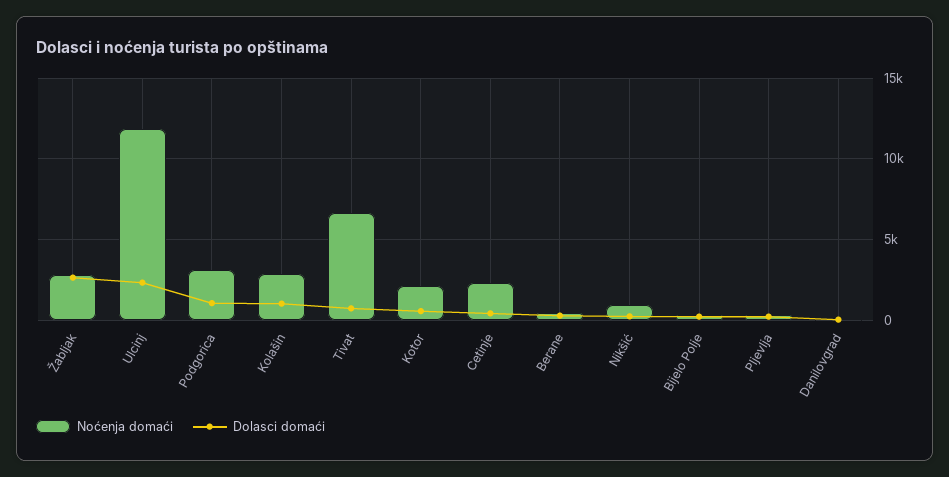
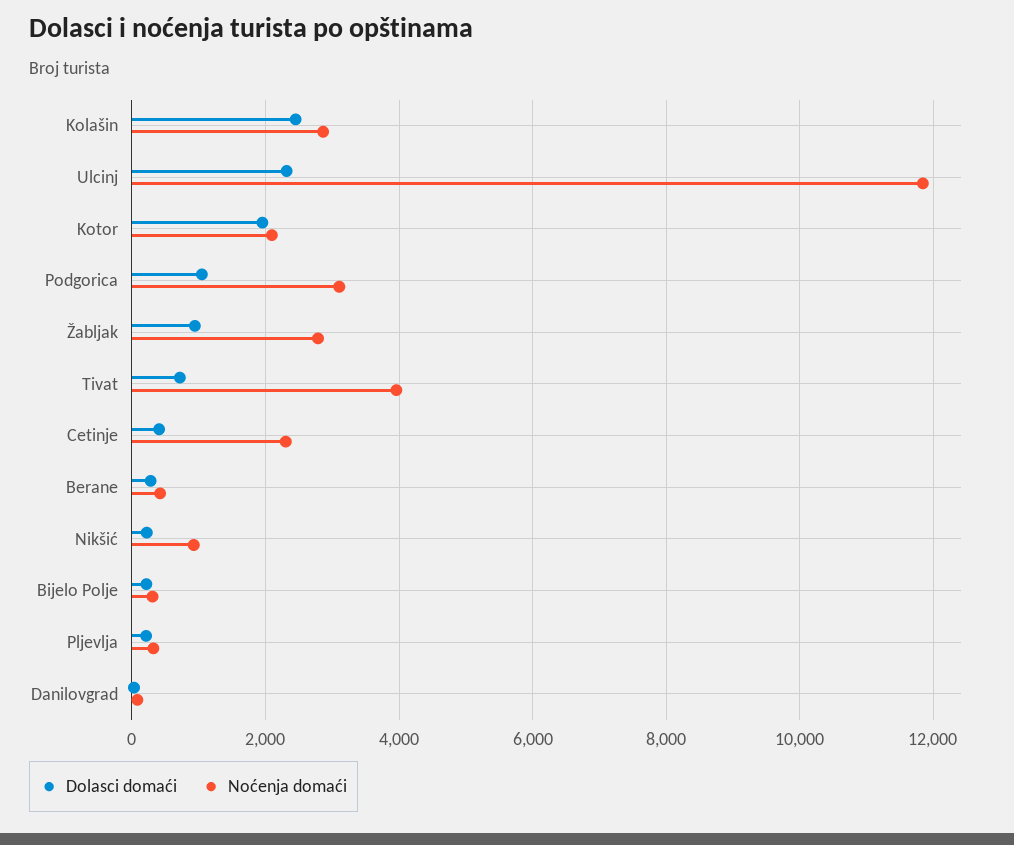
Dolasci domaći, Žabljak: 2500 -> 1000
Dolasci domaći, Kolašin: 1000 -> 2400
Noćenja domaći, Tivat: 6500 -> 4000
Dolasci domaći, Kotor: 500 -> 2000

